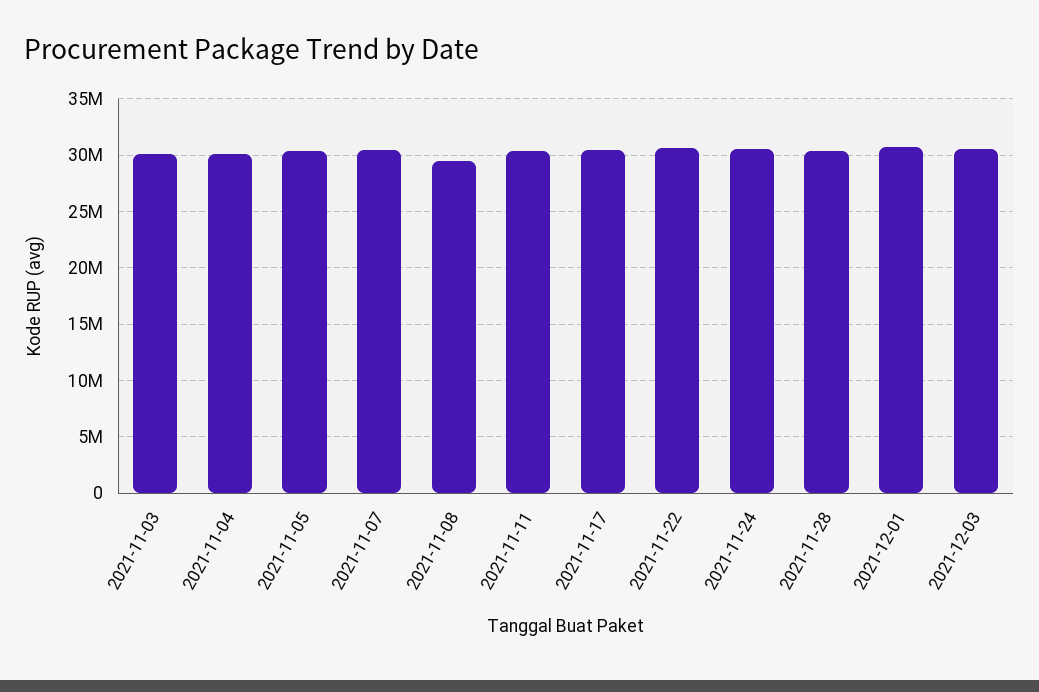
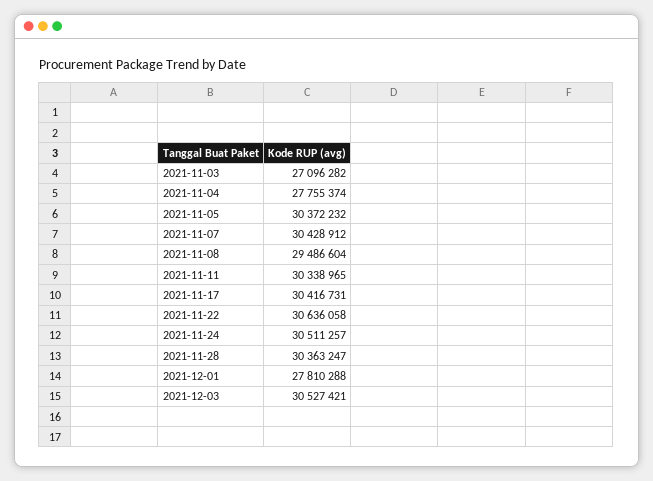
2021-11-03: 30000000 -> 27096282
2021-11-04: 30000000 -> 27755374
2021-12-01: 31000000 -> 27810288

